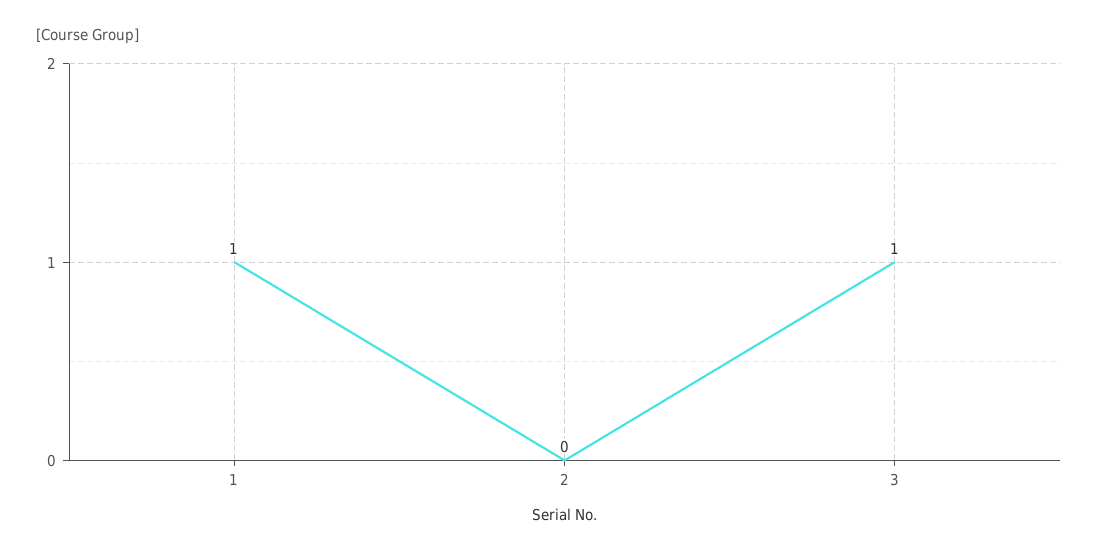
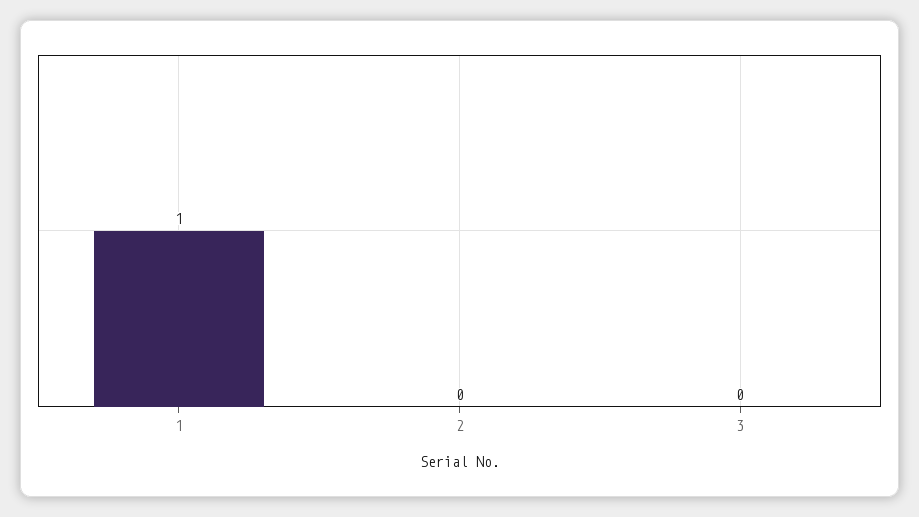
3: 1 -> 0

